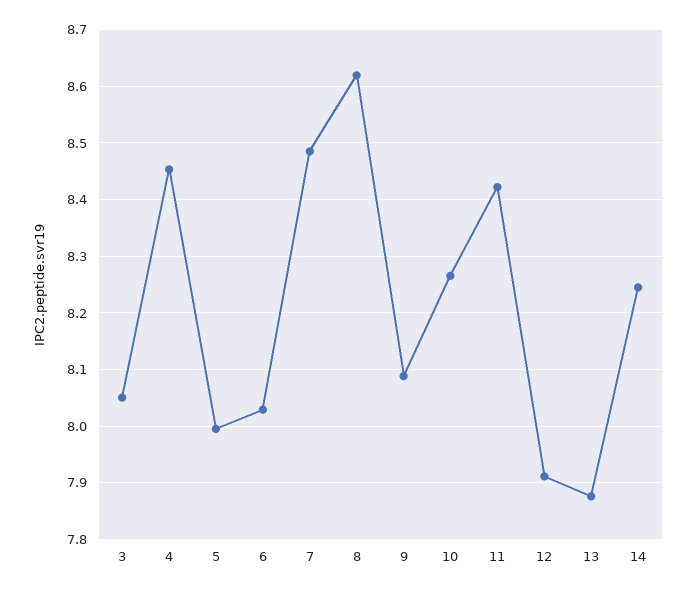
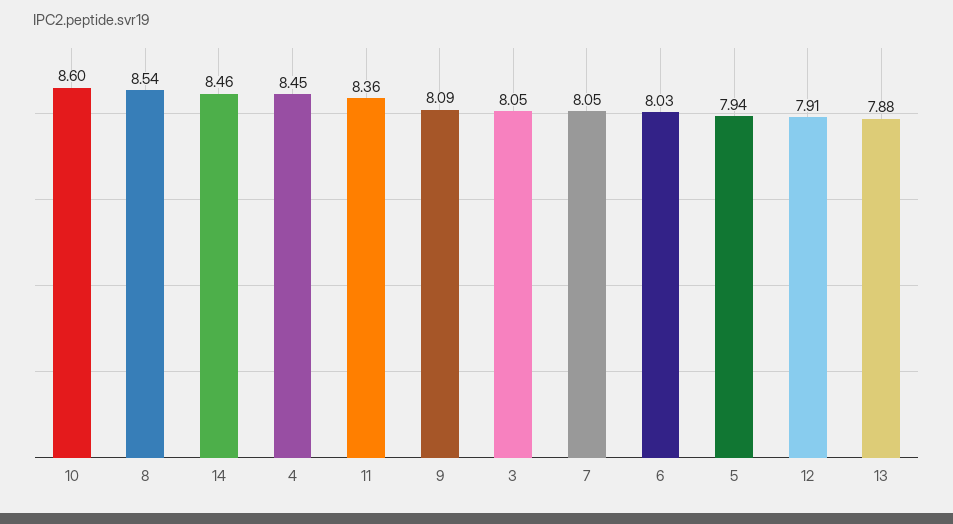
5: 8 -> 7.94
7: 8.48 -> 8.05
8: 8.62 -> 8.54
10: 8.26 -> 8.6
11: 8.42 -> 8.36
14: 8.24 -> 8.46

